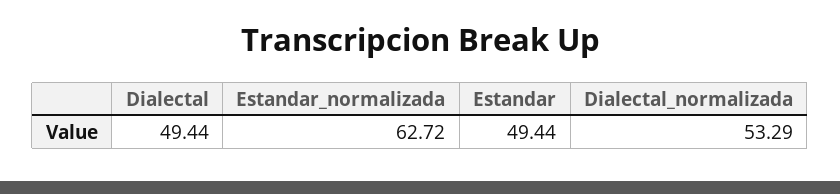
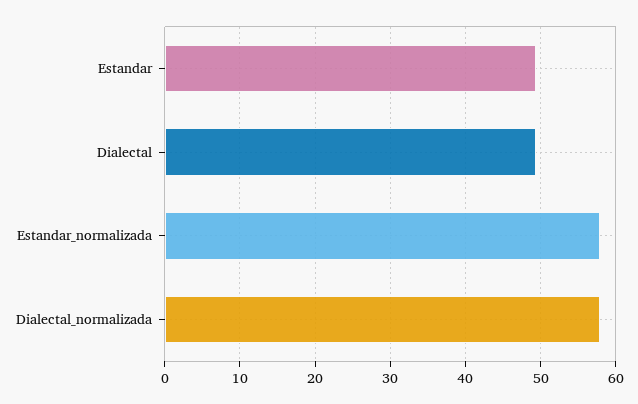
Estandar_normalizada: 62.72 -> 58
Dialectal_normalizada: 53.29 -> 58

